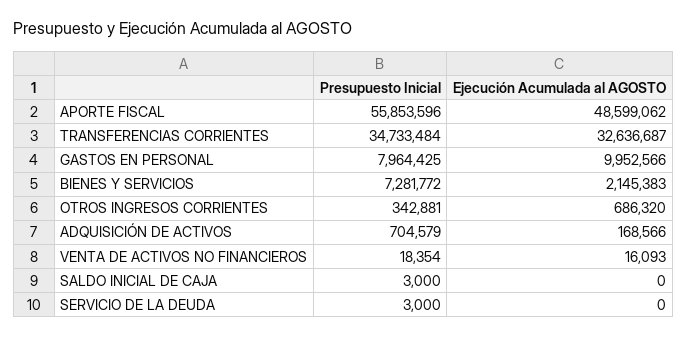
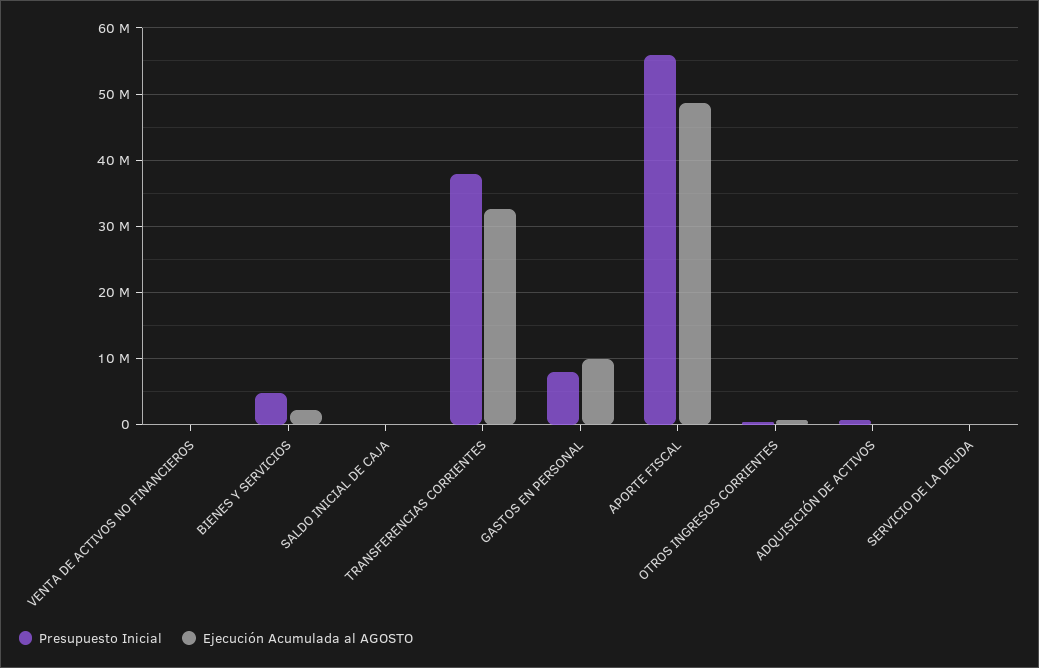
Presupuesto Inicial, TRANSFERENCIAS CORRIENTES: 34733484 -> 38000000
Presupuesto Inicial, BIENES Y SERVICIOS: 7281772 -> 5000000

